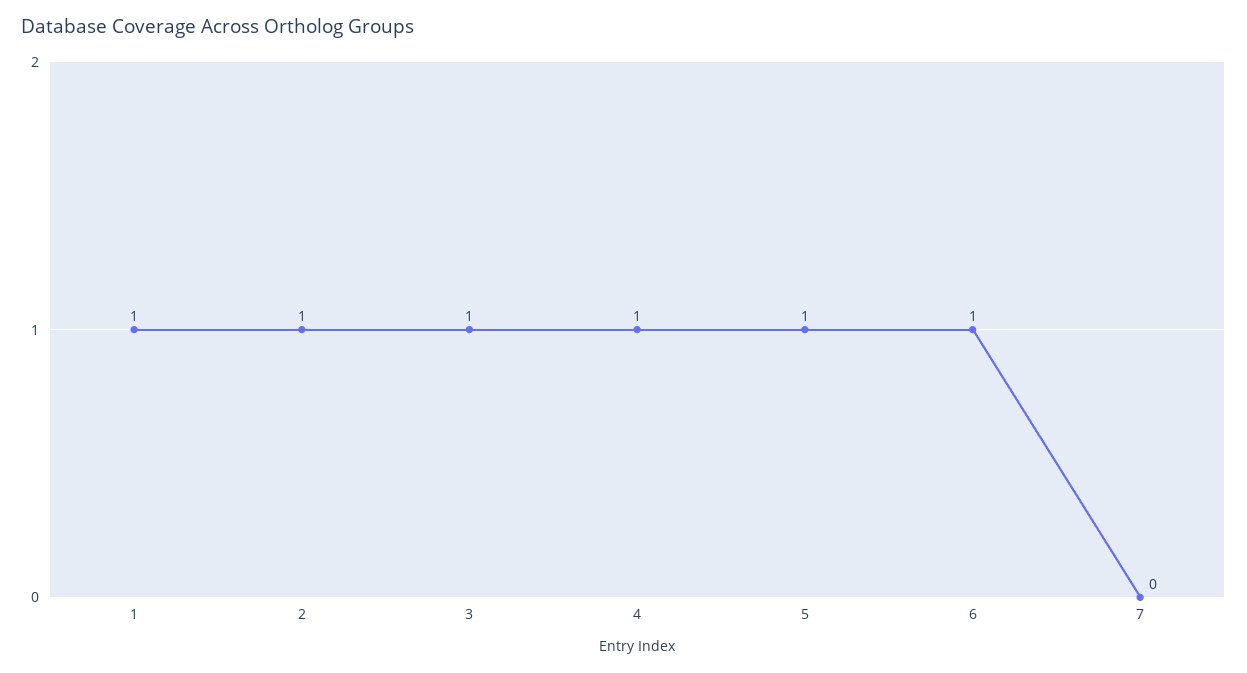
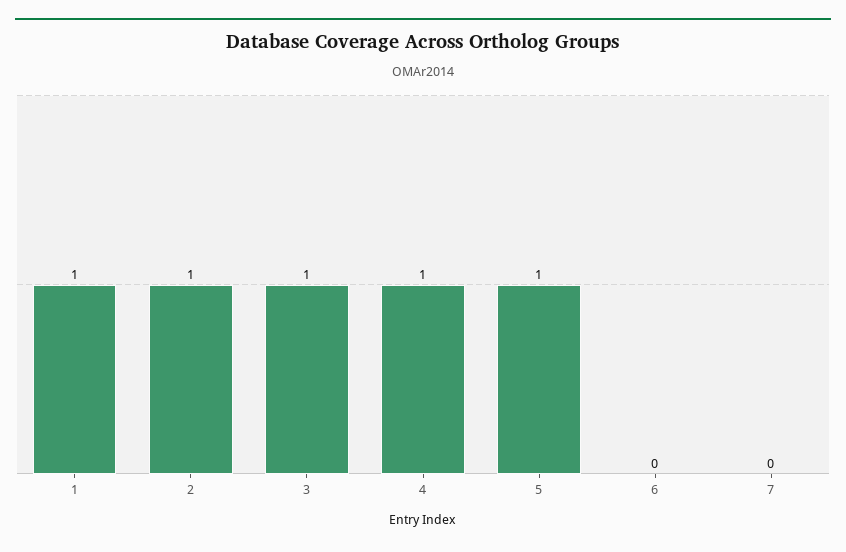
6: 1 -> 0

